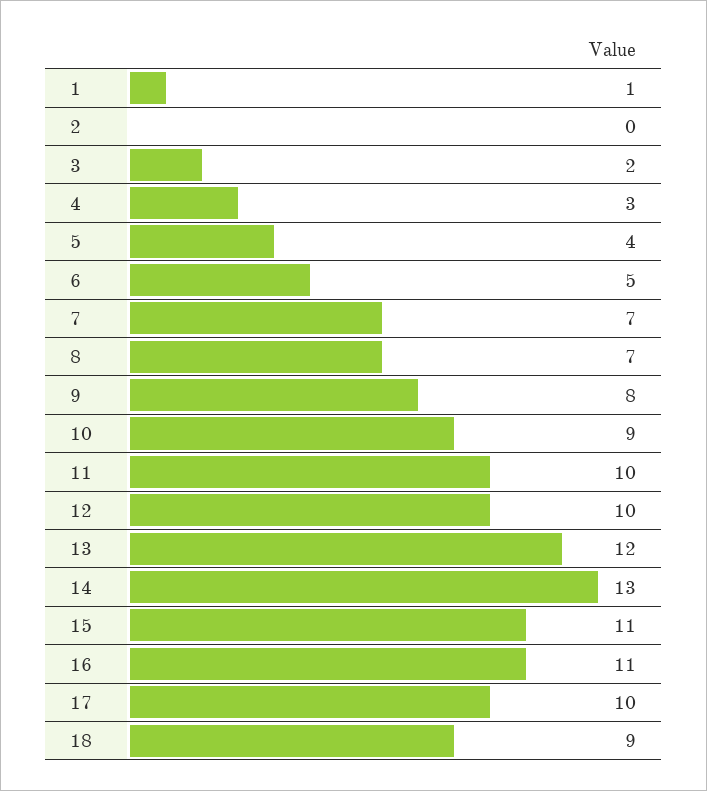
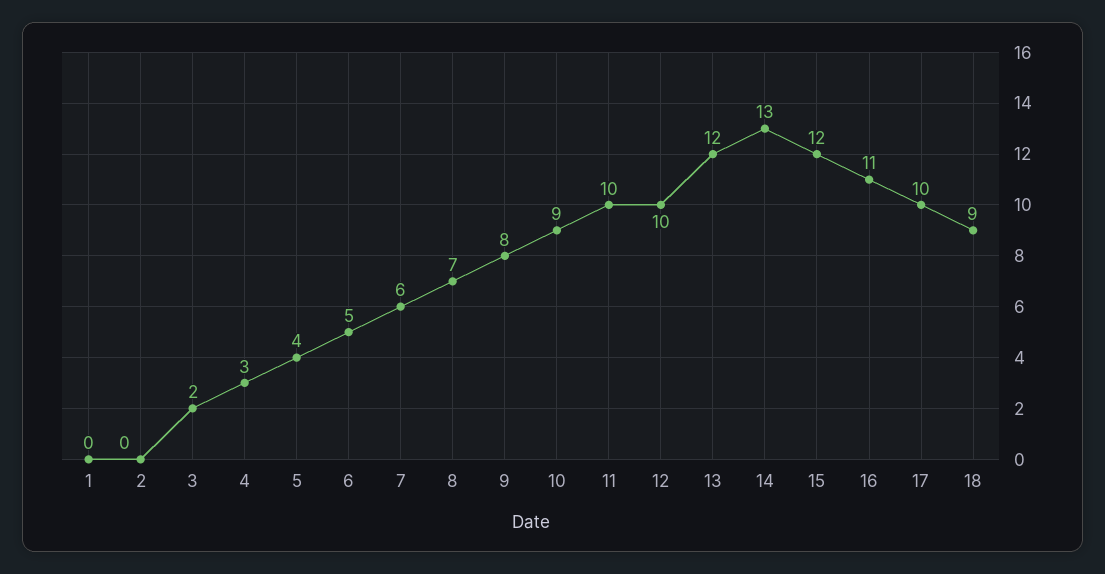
1: 1 -> 0
7: 7 -> 6
15: 11 -> 12

